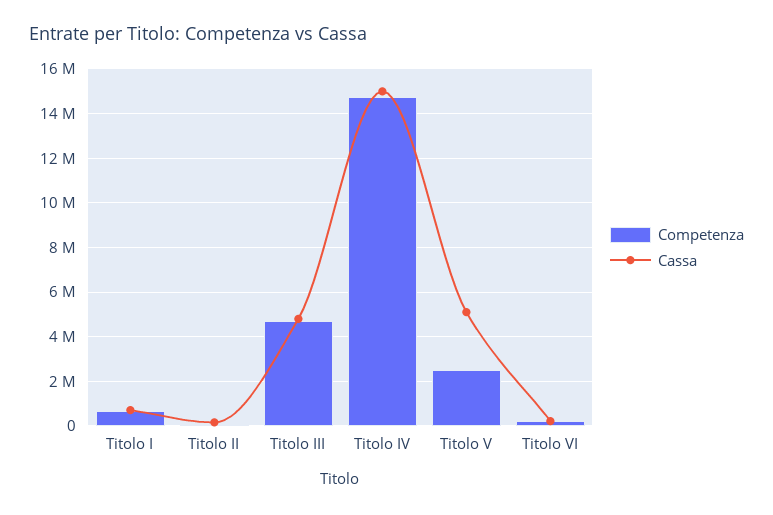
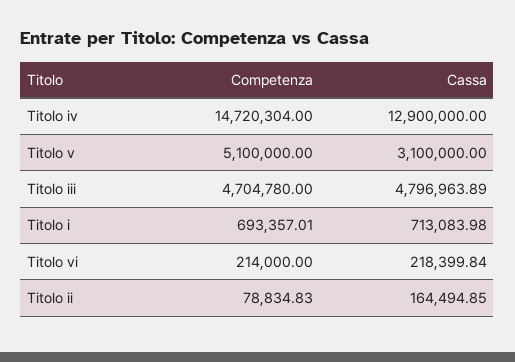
Cassa, Titolo IV: 15000000 -> 12900000
Competenza, Titolo V: 2500000 -> 5100000
Cassa, Titolo V: 5000000 -> 3100000

